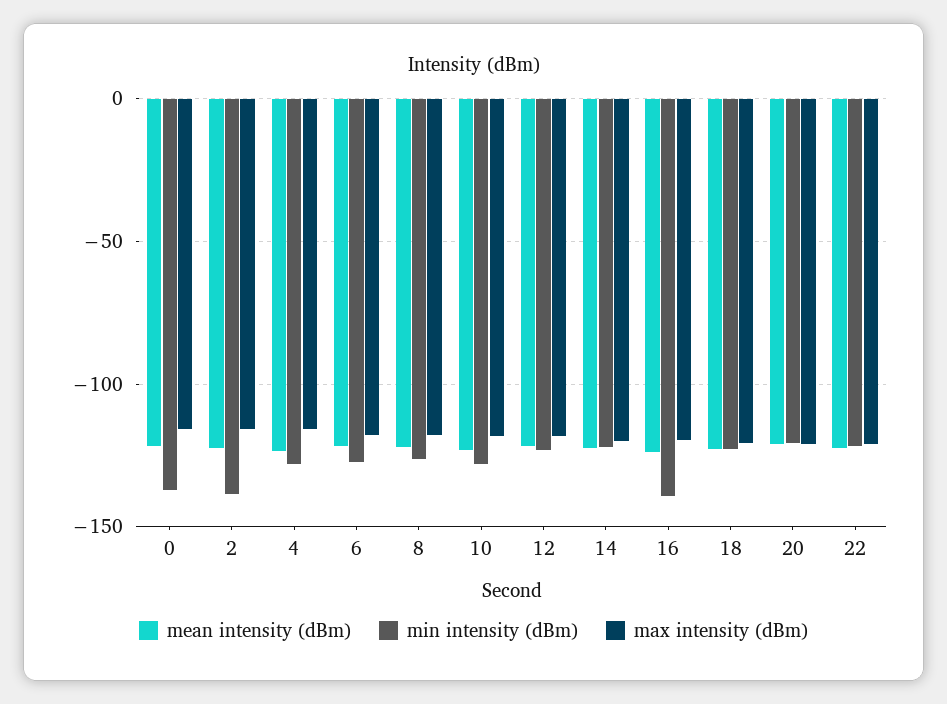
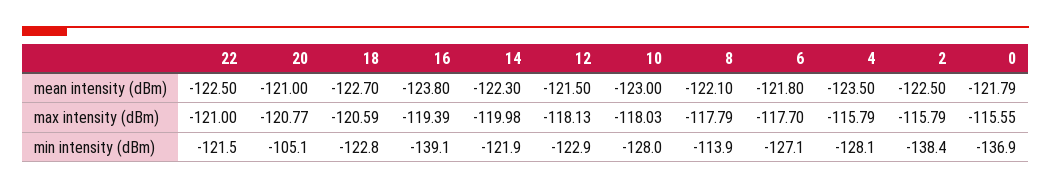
min intensity (dBm), 8: -125 -> -113.9
min intensity (dBm), 20: -120 -> -105.1

